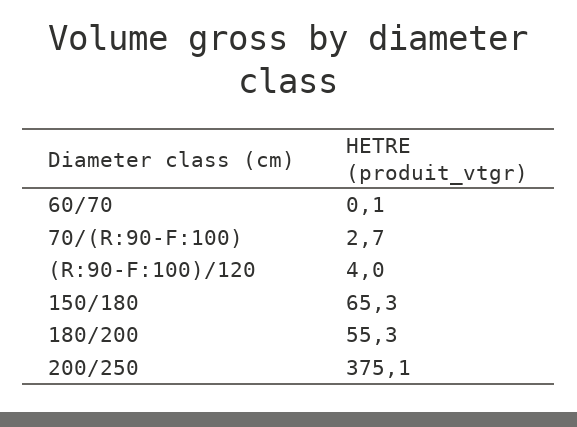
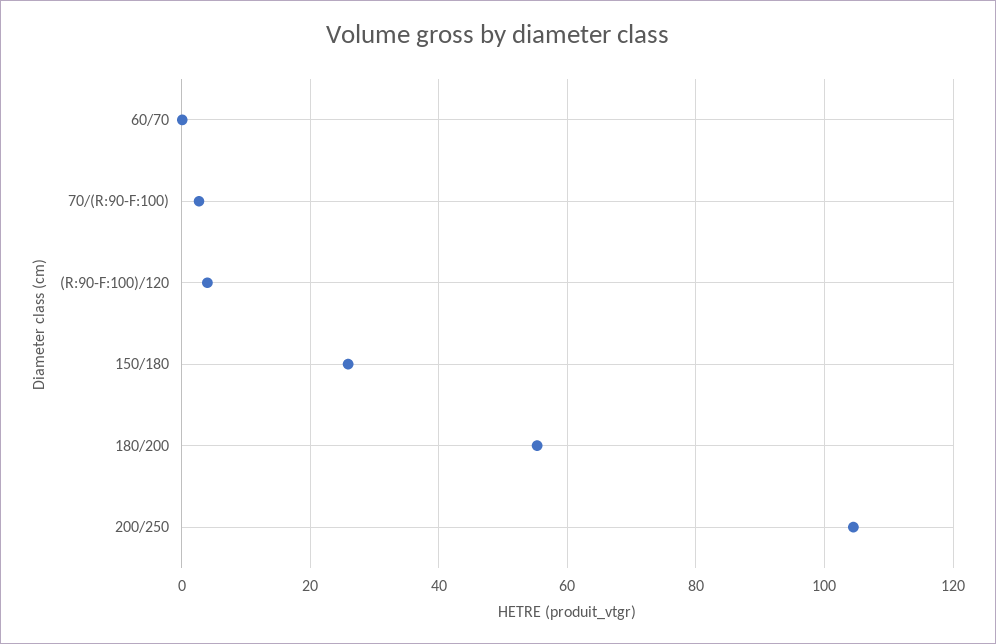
150/180: 65.3 -> 26
200/250: 375.1 -> 104

